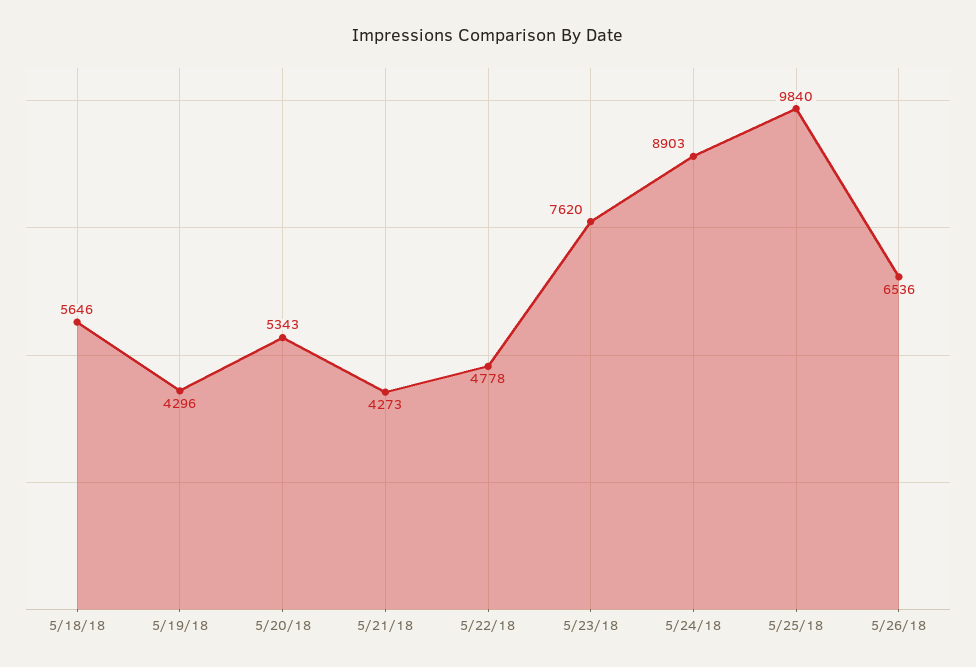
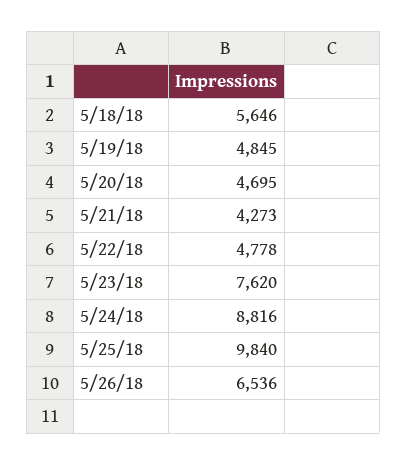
5/19/18: 4296 -> 4845
5/20/18: 5343 -> 4695
5/24/18: 8903 -> 8816

